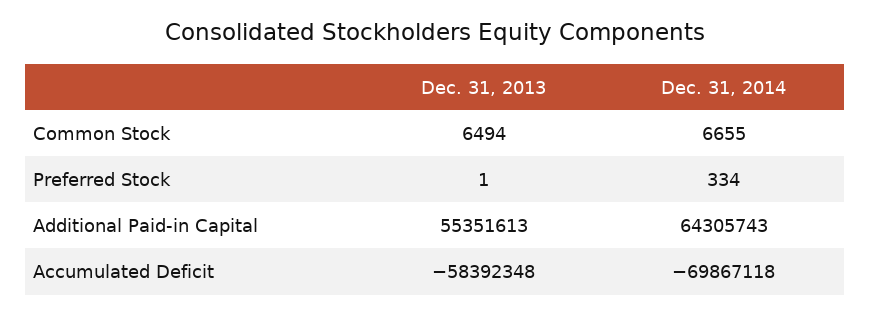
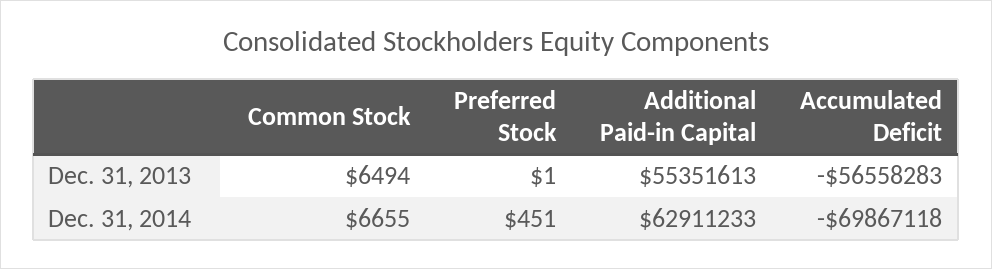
Dec. 31, 2014, Preferred Stock: 334 -> 451
Dec. 31, 2014, Additional Paid-in Capital: 64305743 -> 62911233
Dec. 31, 2013, Accumulated Deficit: -58392348 -> -56558283

